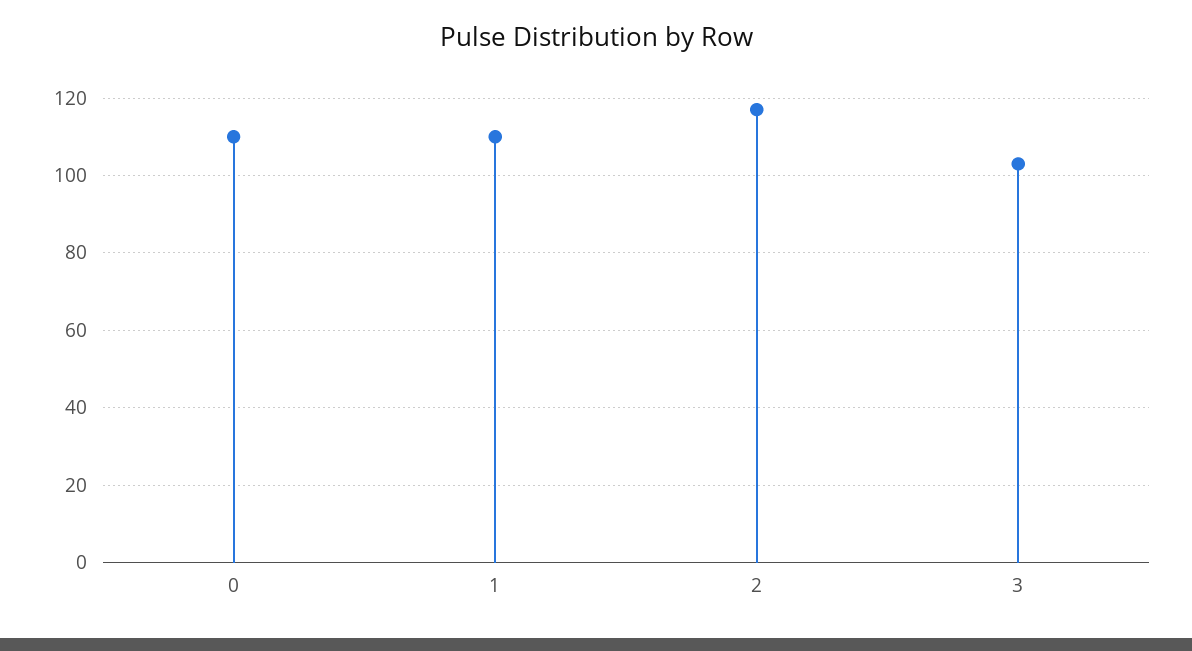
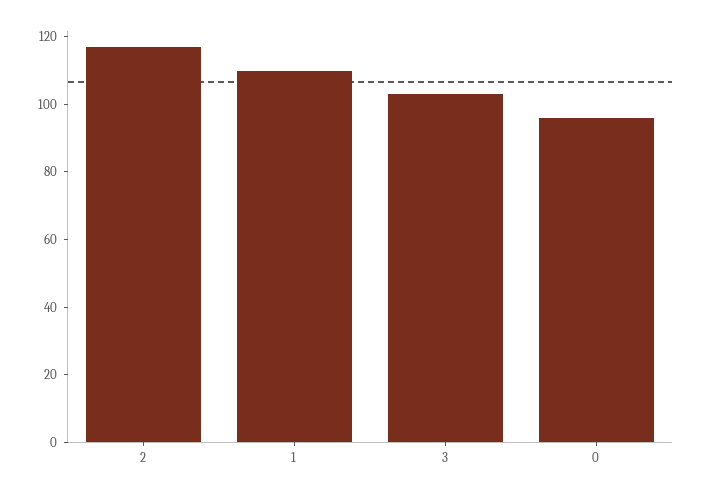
0: 110 -> 95

